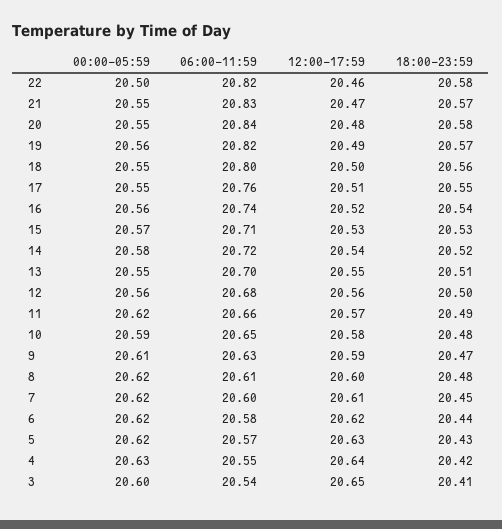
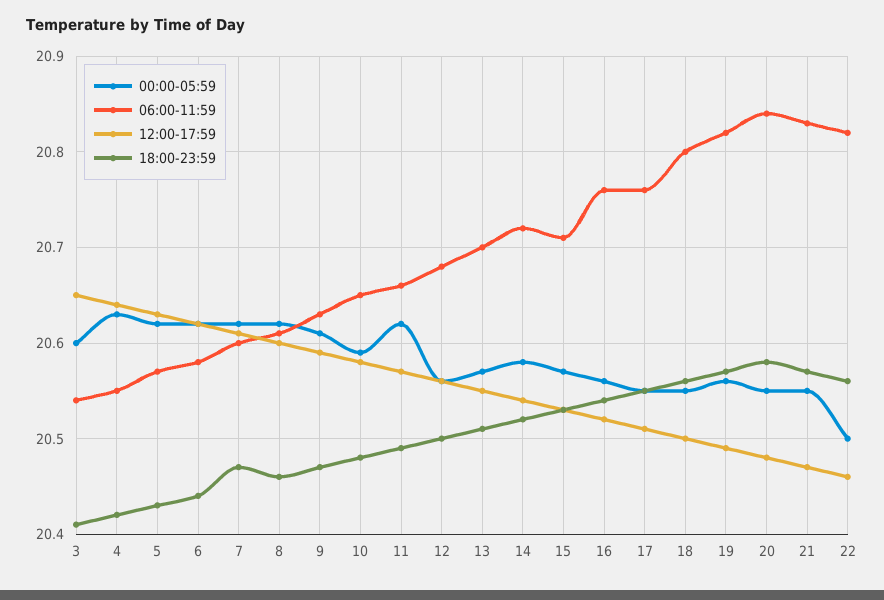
18:00-23:59, 22: 20.58 -> 20.56
06:00-11:59, 16: 20.74 -> 20.76
00:00-05:59, 13: 20.55 -> 20.57
18:00-23:59, 8: 20.48 -> 20.46
18:00-23:59, 7: 20.45 -> 20.47

